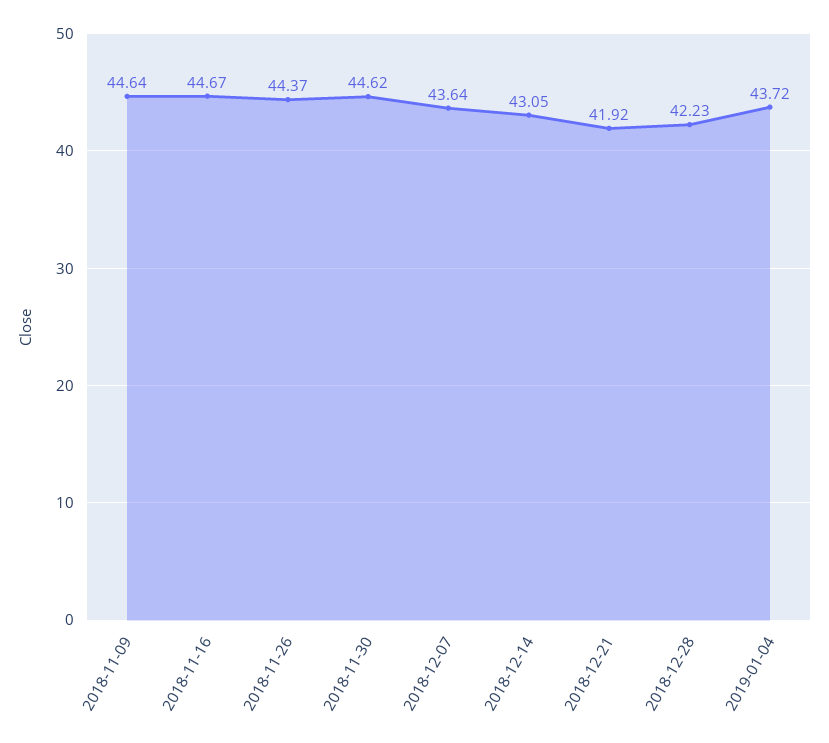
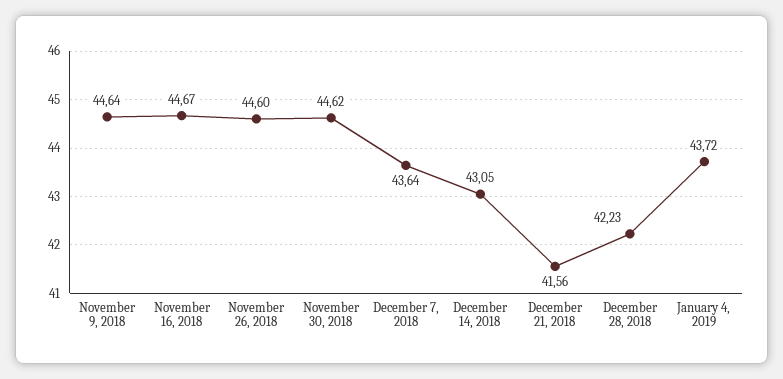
2018-11-26: 44.37 -> 44.6
2018-12-21: 41.92 -> 41.56

